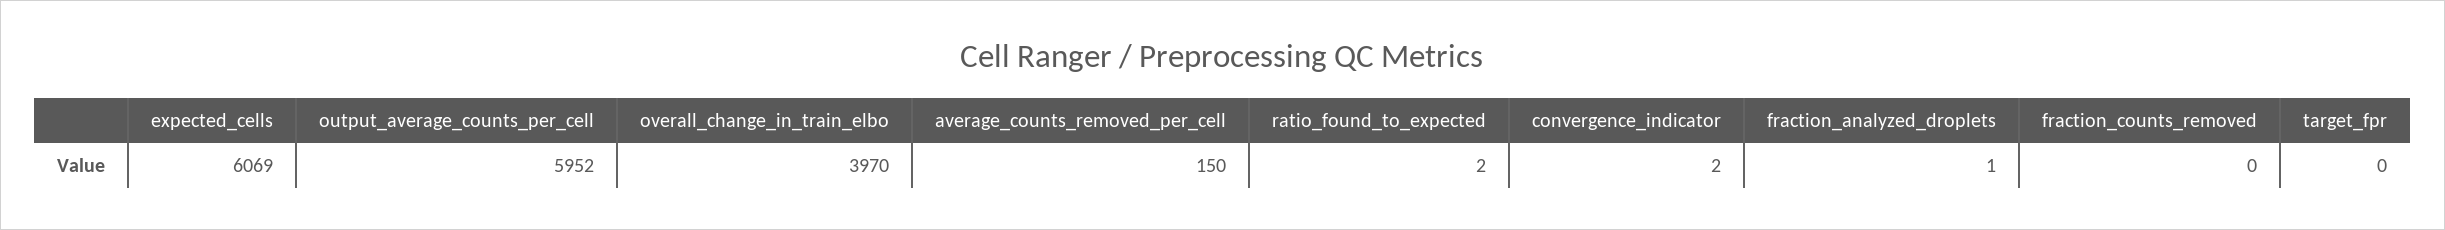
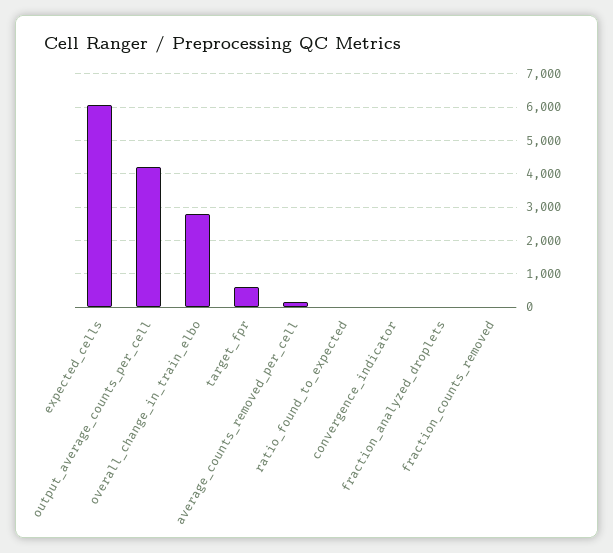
output_average_counts_per_cell: 5952 -> 4200
overall_change_in_train_elbo: 3970 -> 2800
target_fpr: 0 -> 600

